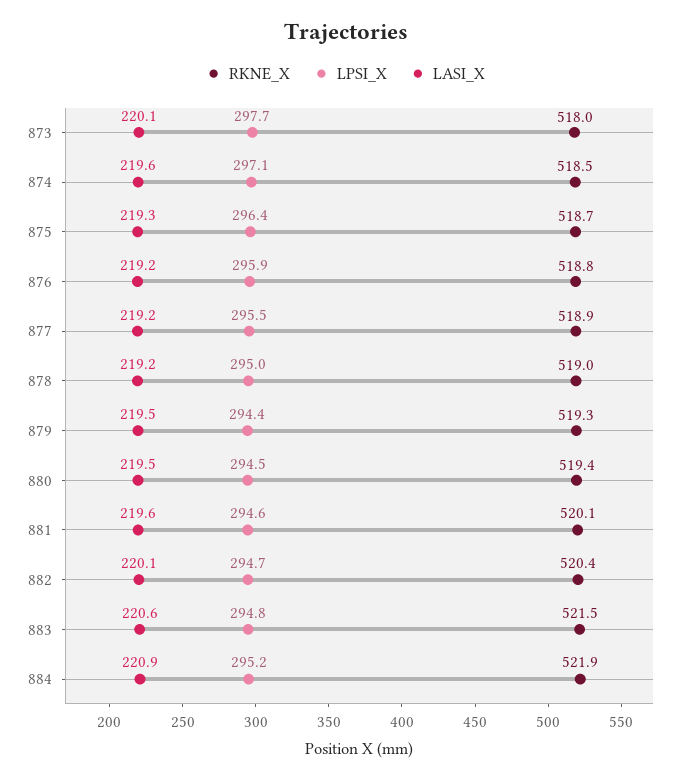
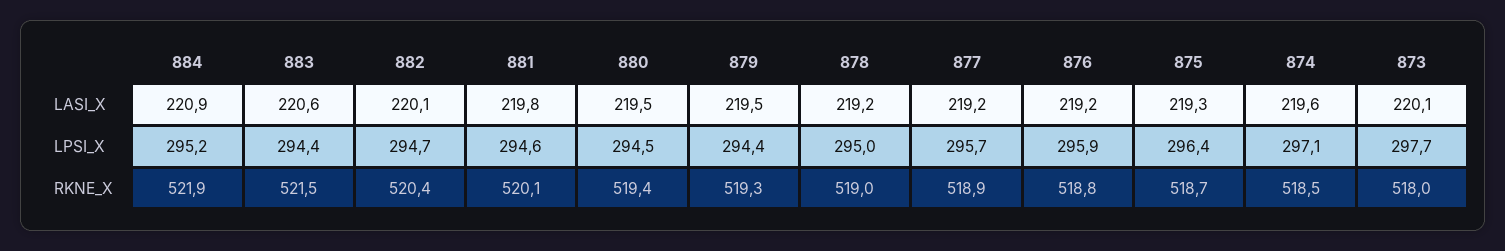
LPSI_X, 877: 295.5 -> 295.7
LASI_X, 881: 219.6 -> 219.8
LPSI_X, 883: 294.8 -> 294.4

